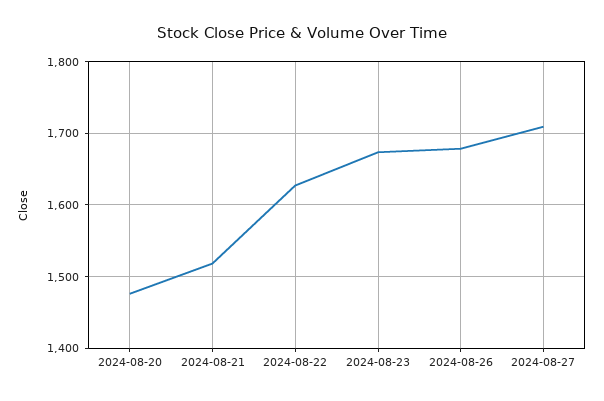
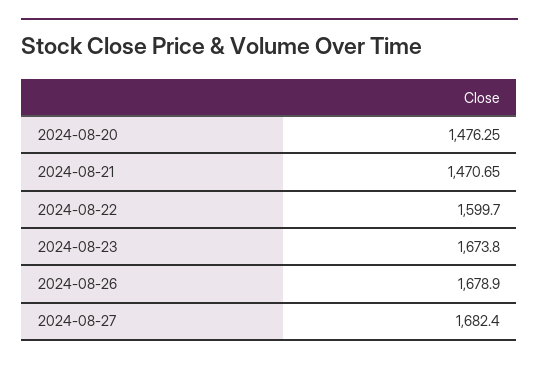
2024-08-21: 1520 -> 1470.65
2024-08-22: 1630 -> 1599.7
2024-08-27: 1710 -> 1682.4

